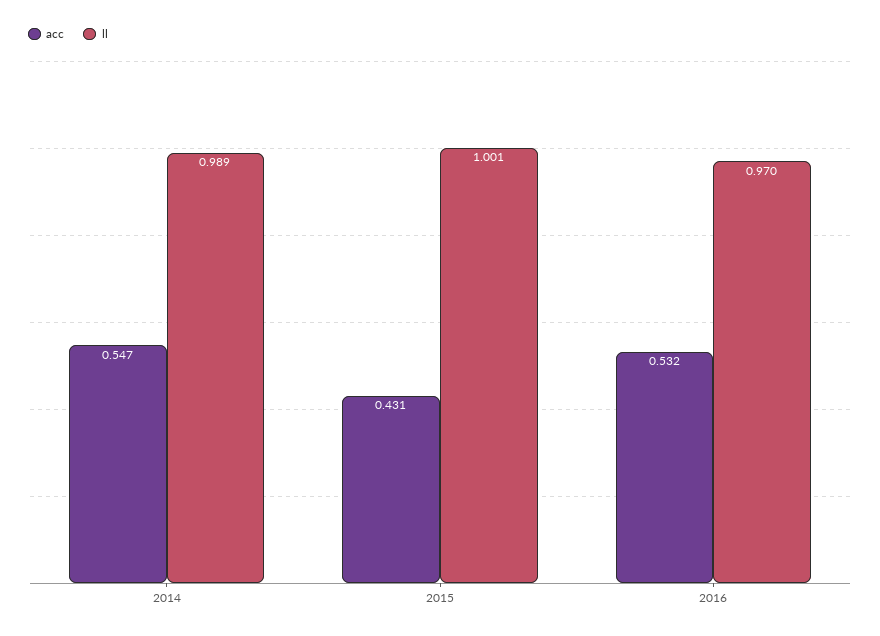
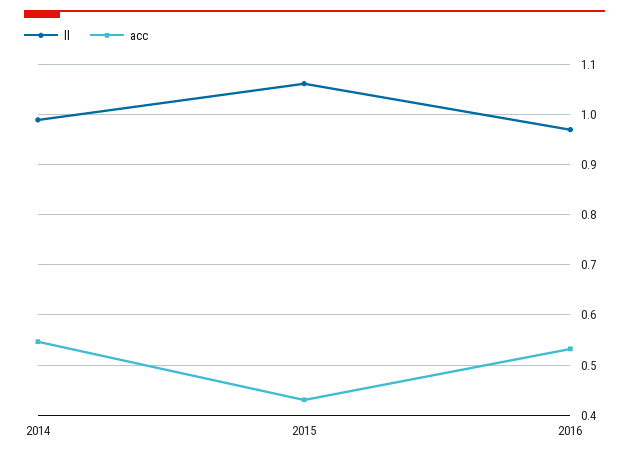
ll, 2015: 1.001 -> 1.06

